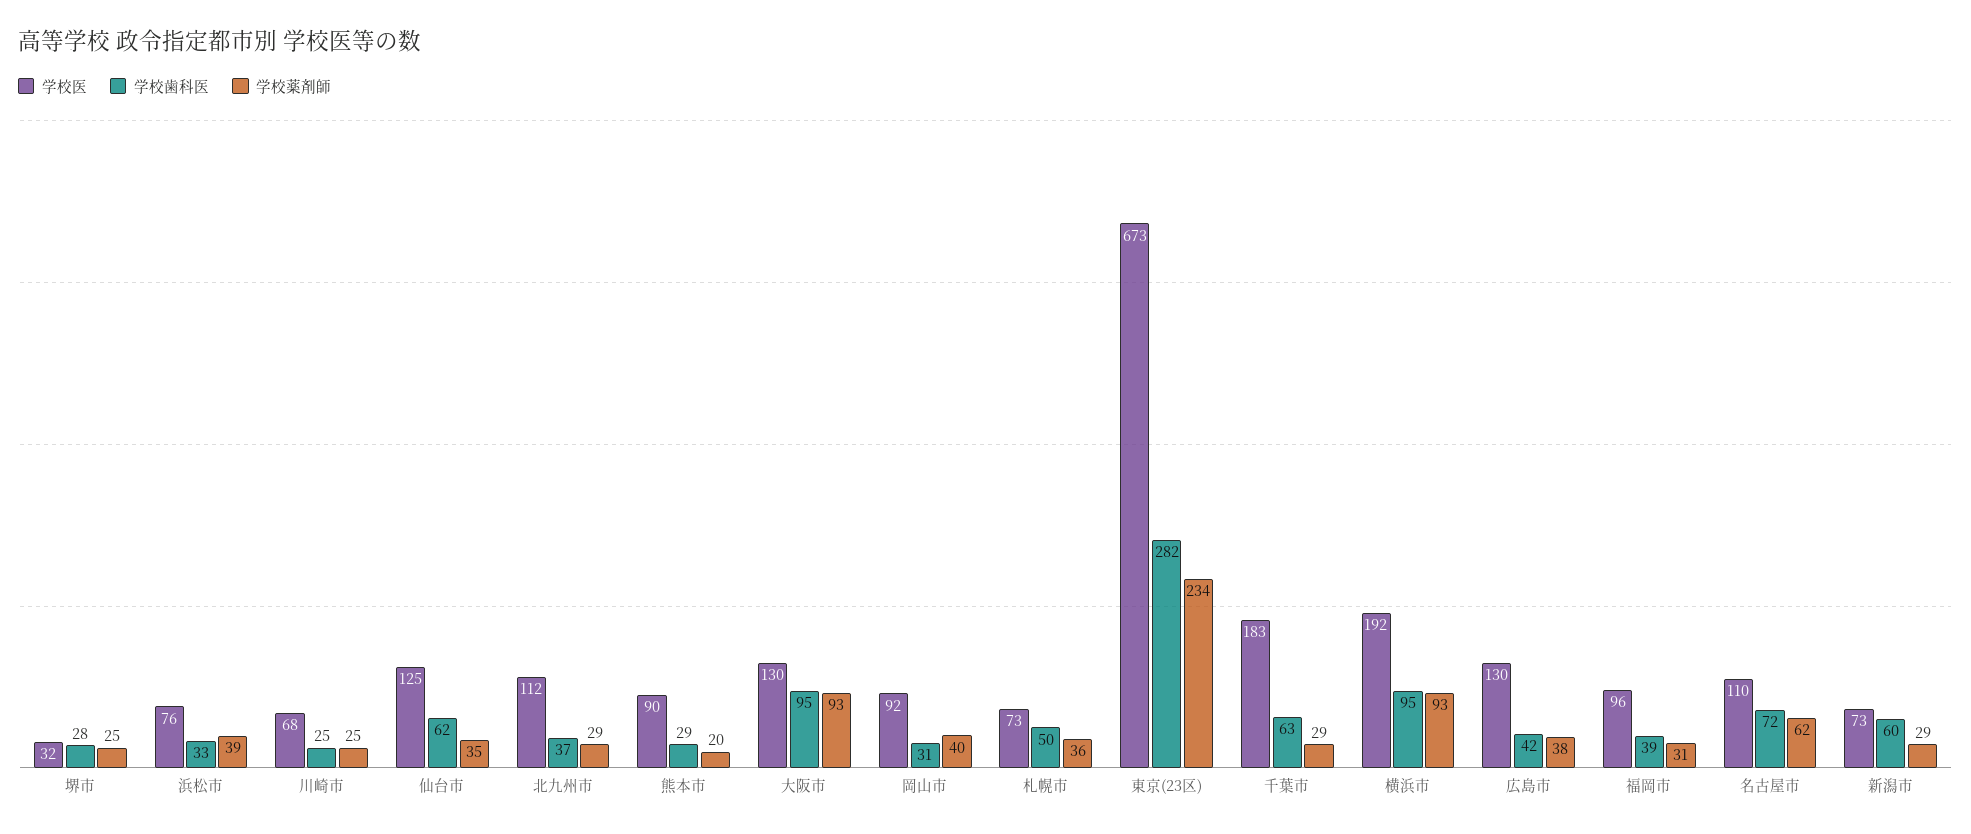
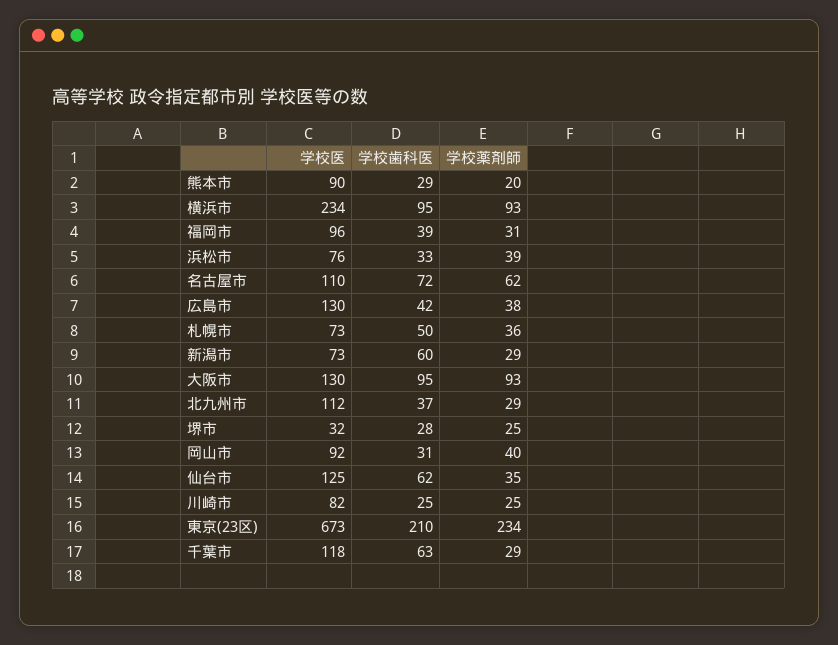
学校医, 川崎市: 68 -> 82
学校歯科医, 東京(23区): 282 -> 210
学校医, 千葉市: 183 -> 118
学校医, 横浜市: 192 -> 234

